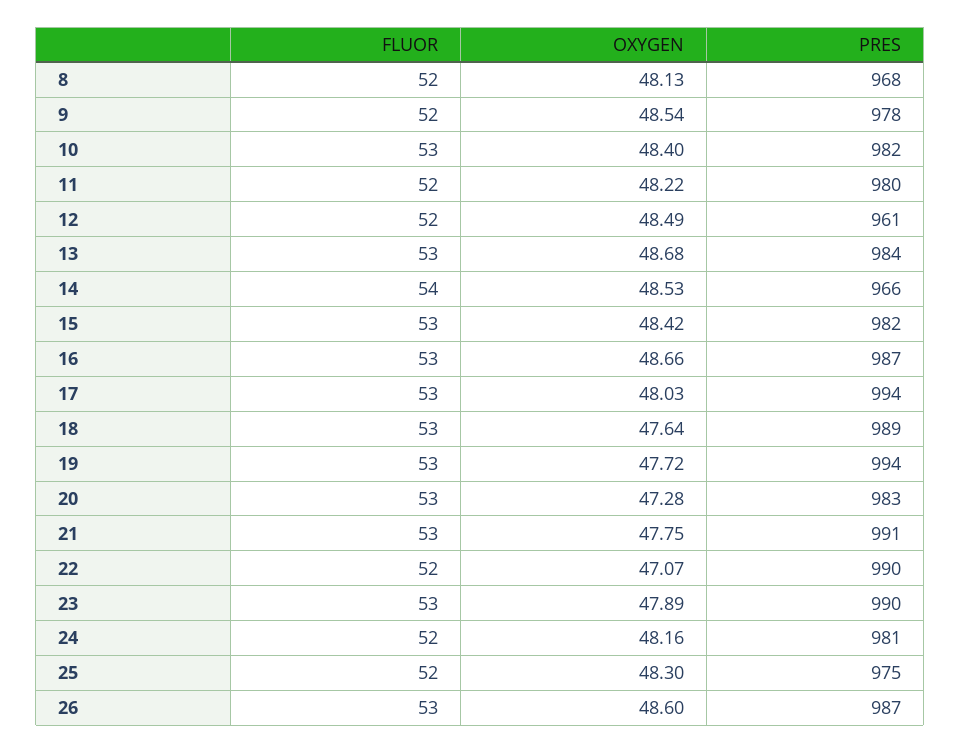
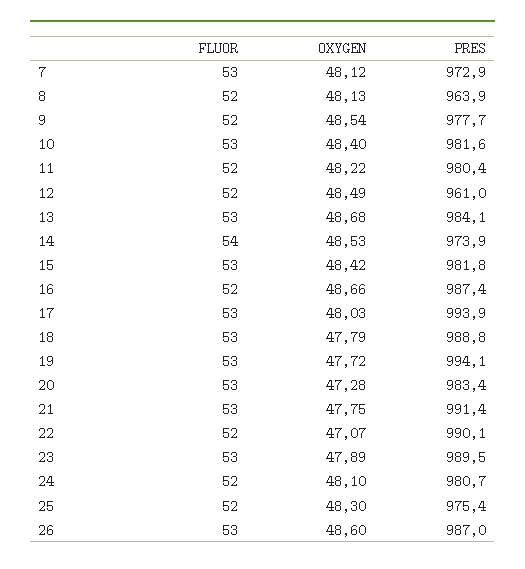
PRES, 8: 968 -> 963.9
PRES, 14: 966 -> 973.9
FLUOR, 16: 53 -> 52
OXYGEN, 18: 47.64 -> 47.79
OXYGEN, 24: 48.16 -> 48.1
FLUOR, 7: none -> 53
OXYGEN, 7: none -> 48.12
PRES, 7: none -> 972.9

